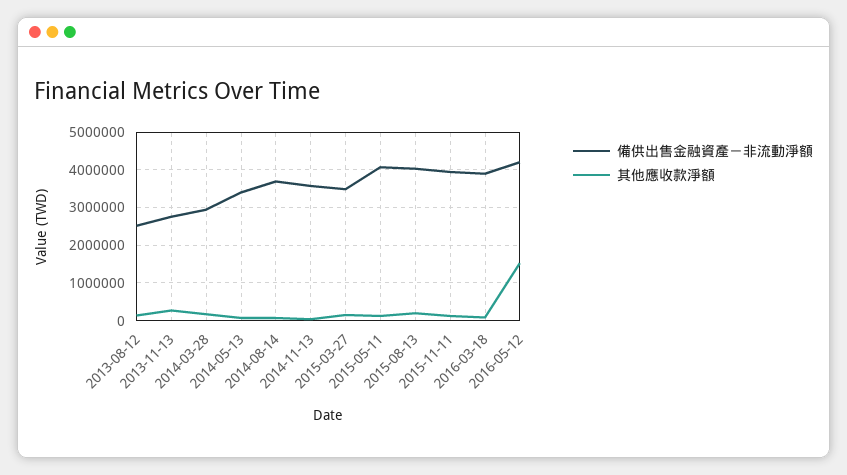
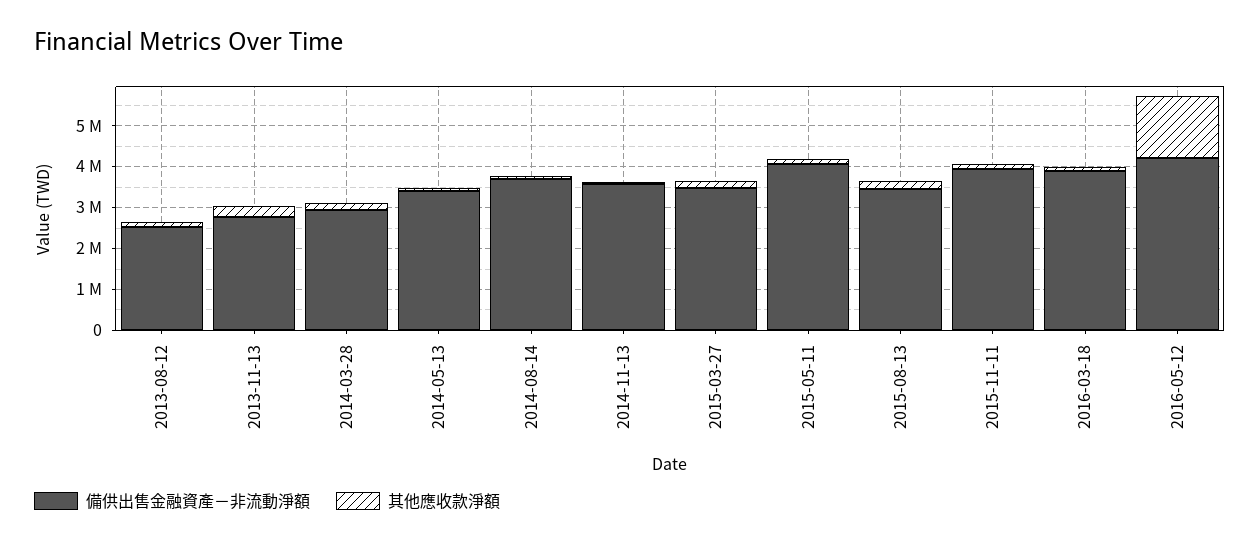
備供出售金融資產－非流動淨額, 2015-08-13: 4000000 -> 3400000

